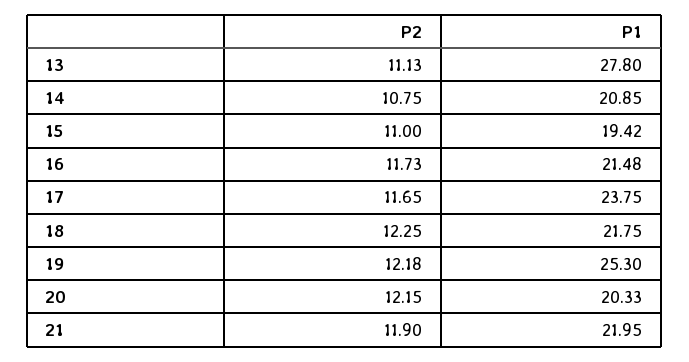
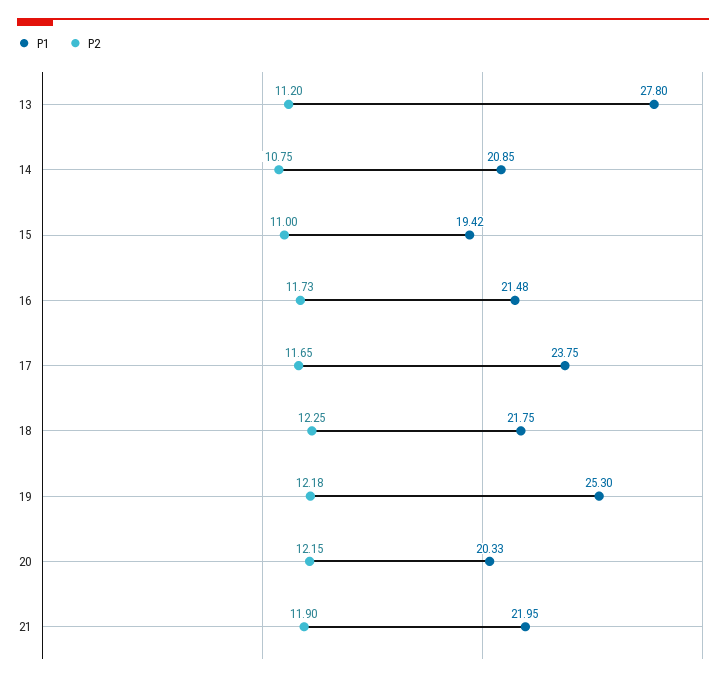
P2, 13: 11.13 -> 11.2

